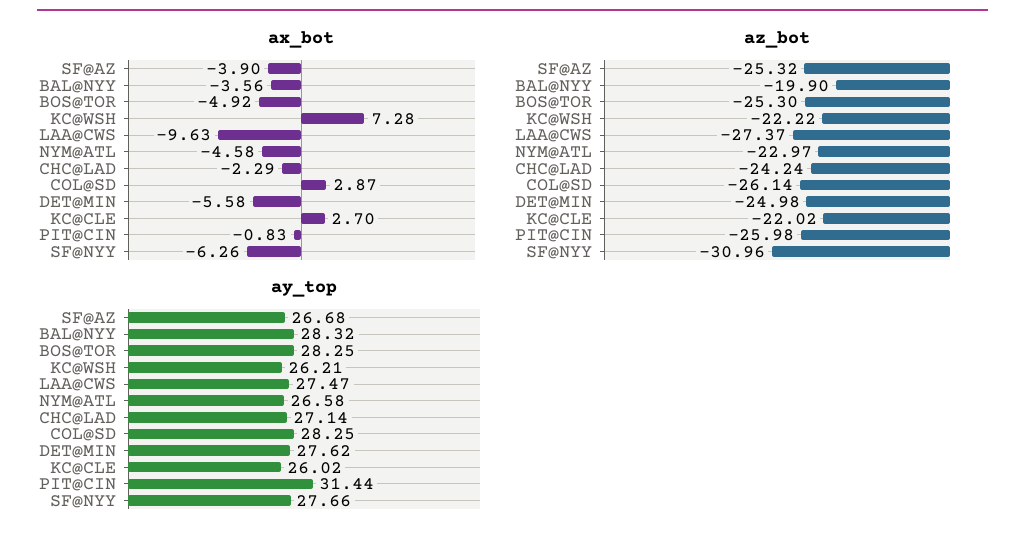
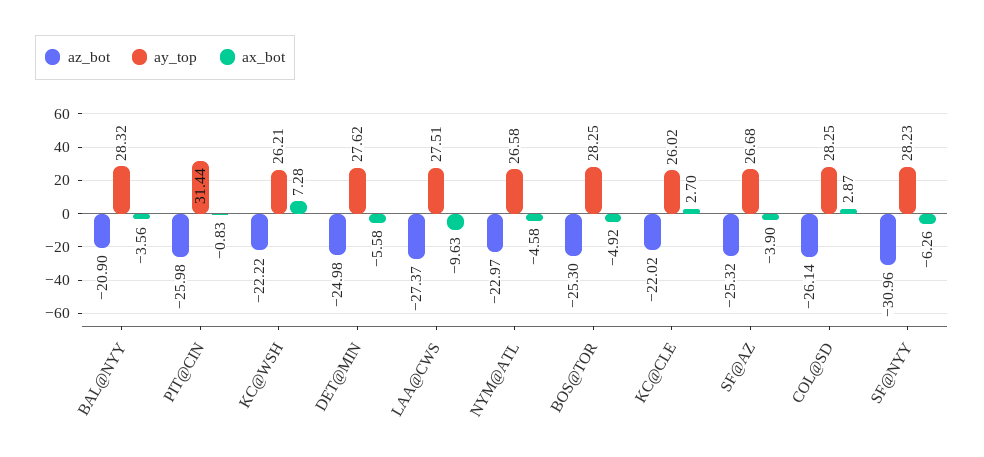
ax_bot, CHC@LAD: -2.29 -> none
az_bot, BAL@NYY: -19.9 -> -20.9
az_bot, CHC@LAD: -24.24 -> none
ay_top, LAA@CWS: 27.47 -> 27.51
ay_top, CHC@LAD: 27.14 -> none
ay_top, SF@NYY: 27.66 -> 28.23

